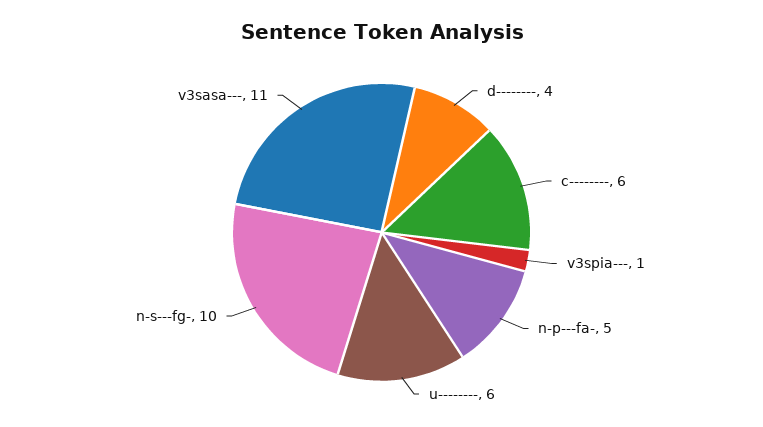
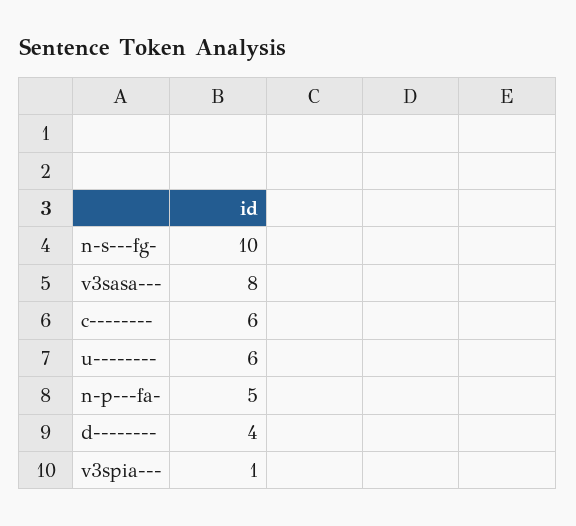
v3sasa---: 11 -> 8

